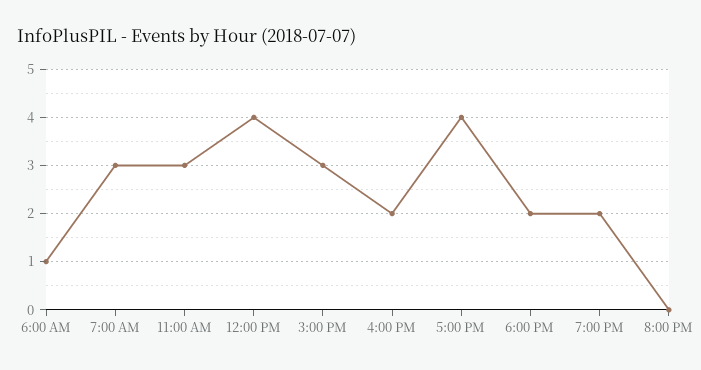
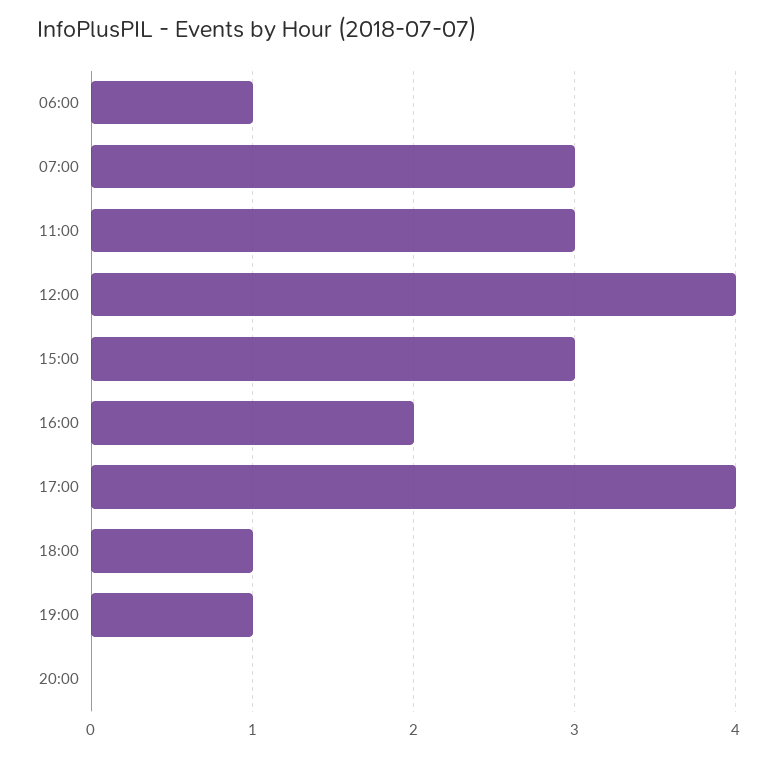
6:00 PM: 2 -> 1
7:00 PM: 2 -> 1

